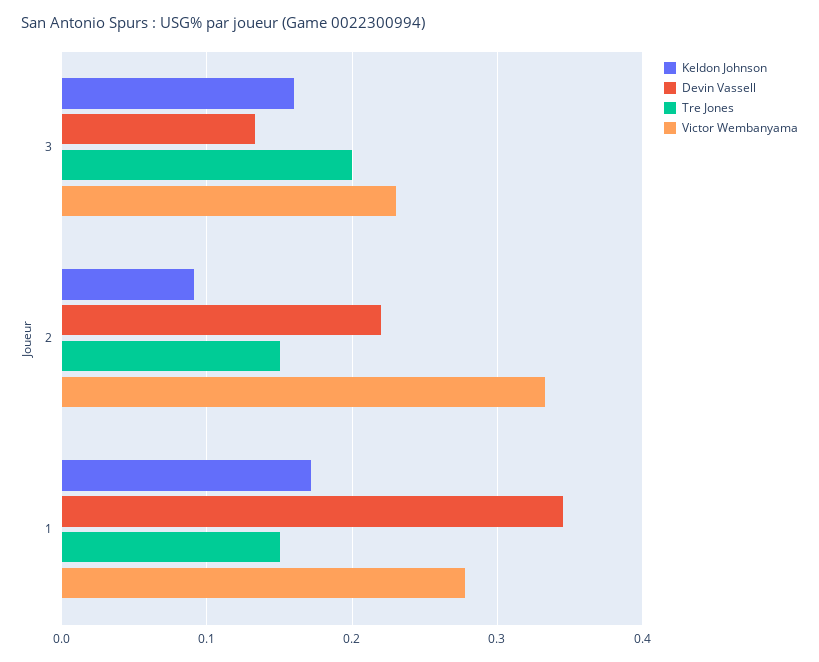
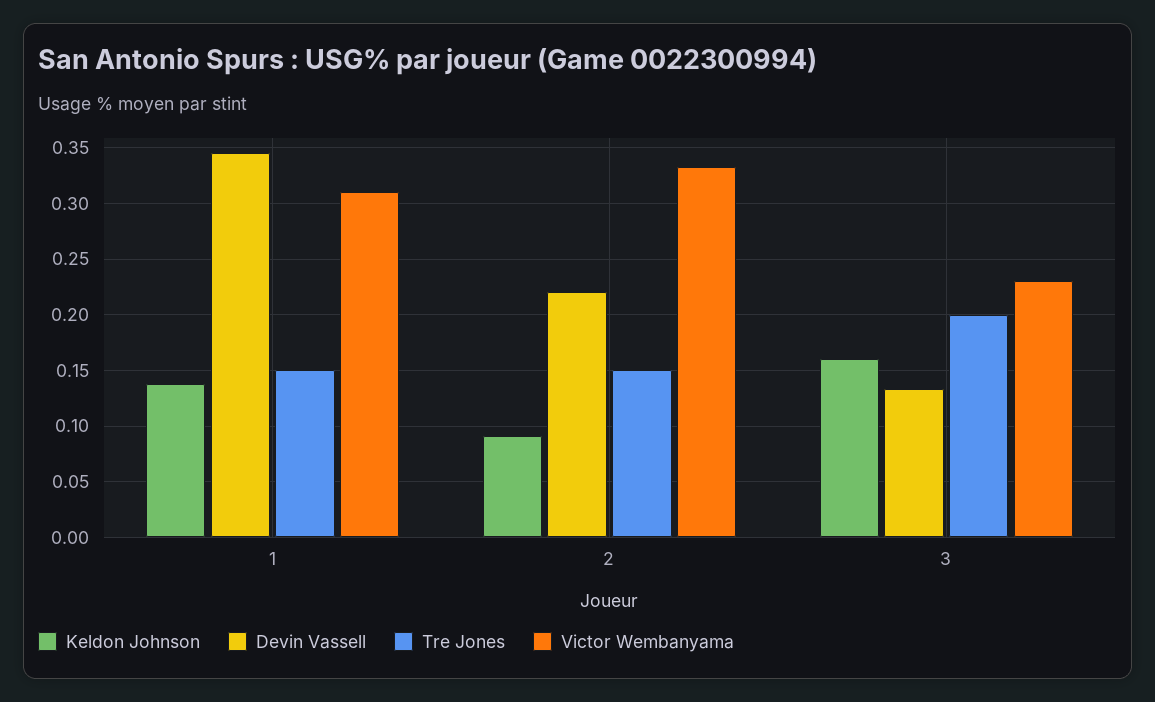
Keldon Johnson, 1: 0.17 -> 0.14
Victor Wembanyama, 1: 0.28 -> 0.31

